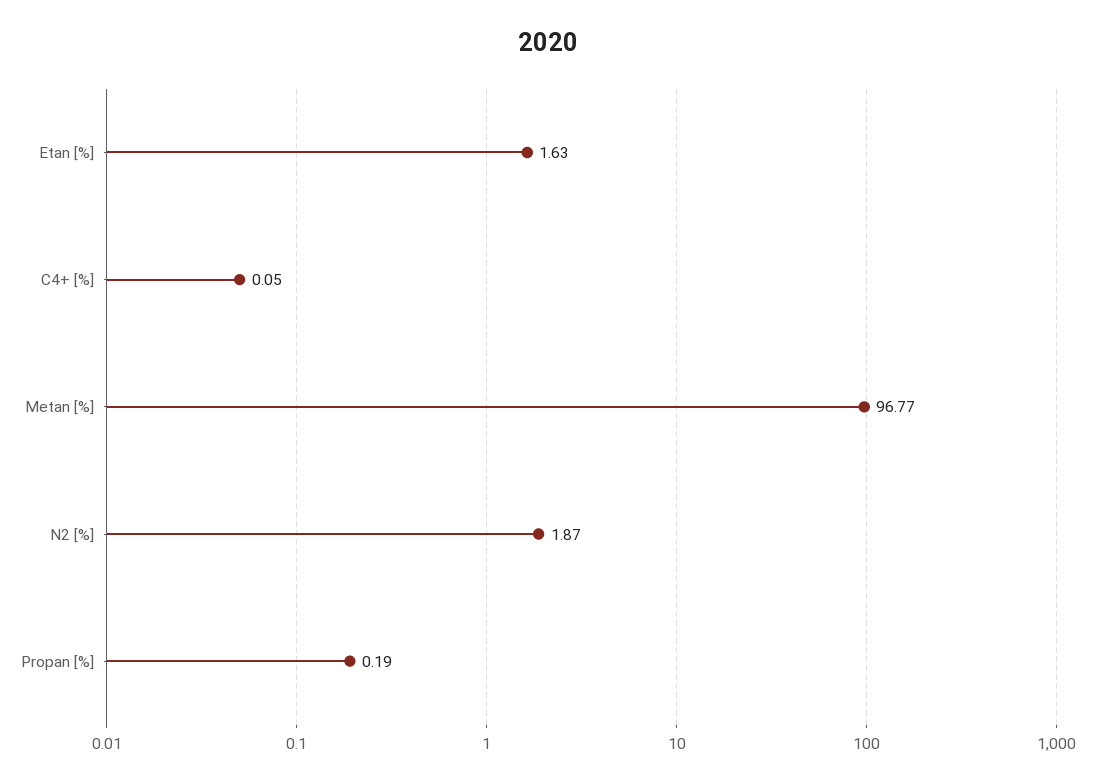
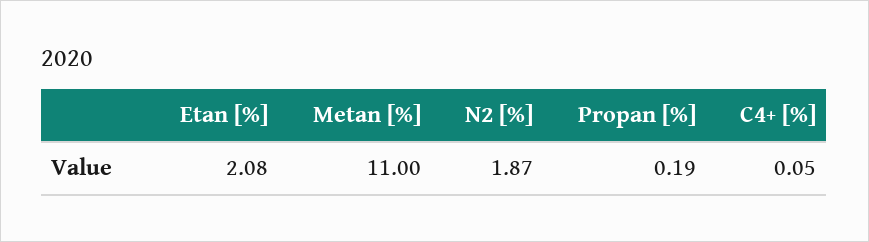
Etan [%]: 1.63 -> 2.08
Metan [%]: 96.77 -> 11

